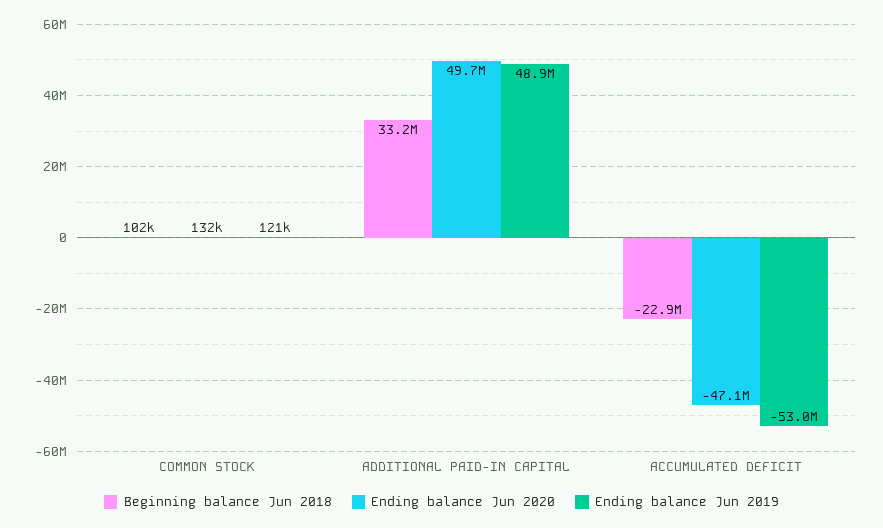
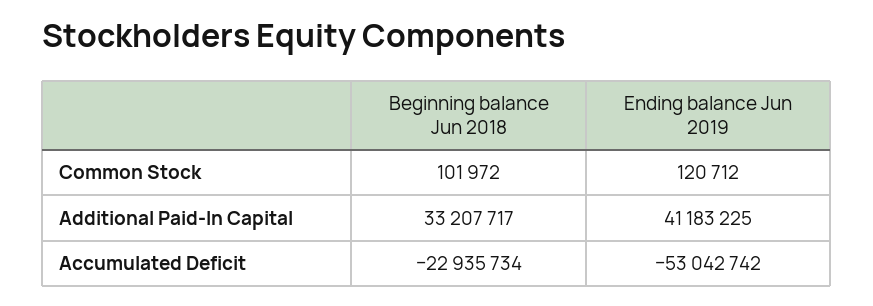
Ending balance Jun 2020, COMMON STOCK: 132000 -> none
Ending balance Jun 2020, ADDITIONAL PAID-IN CAPITAL: 49700000 -> none
Ending balance Jun 2019, ADDITIONAL PAID-IN CAPITAL: 48900000 -> 41183225
Ending balance Jun 2020, ACCUMULATED DEFICIT: -47100000 -> none

